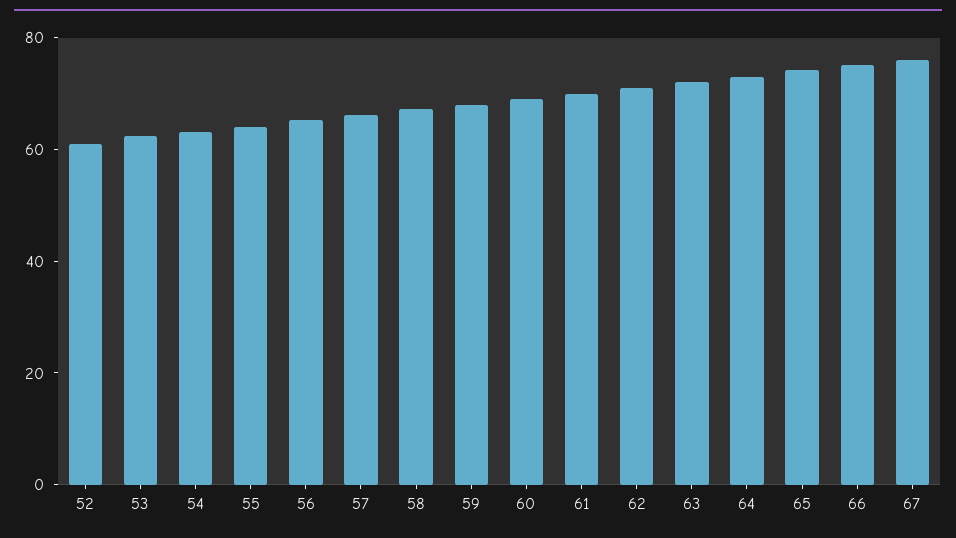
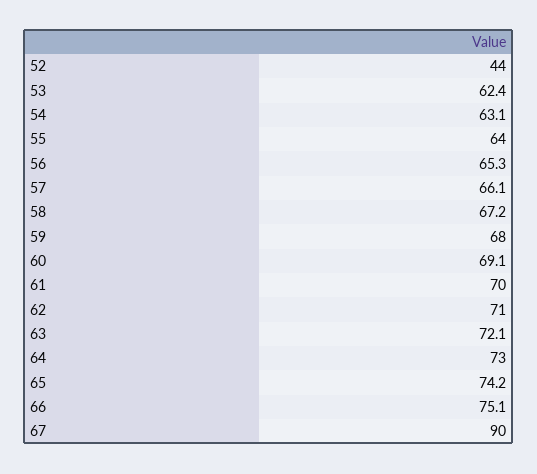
52: 60 -> 44
67: 75 -> 90

